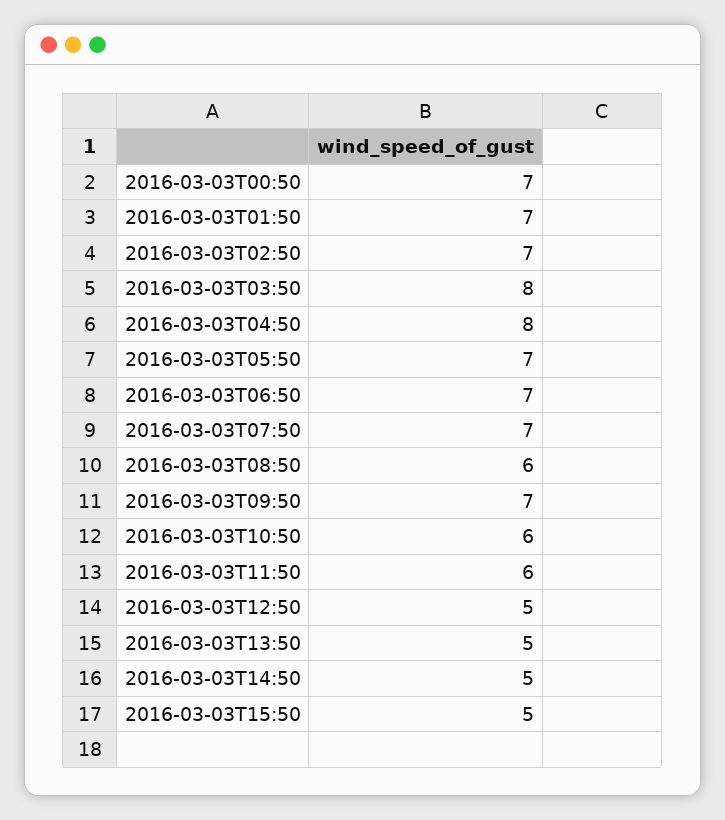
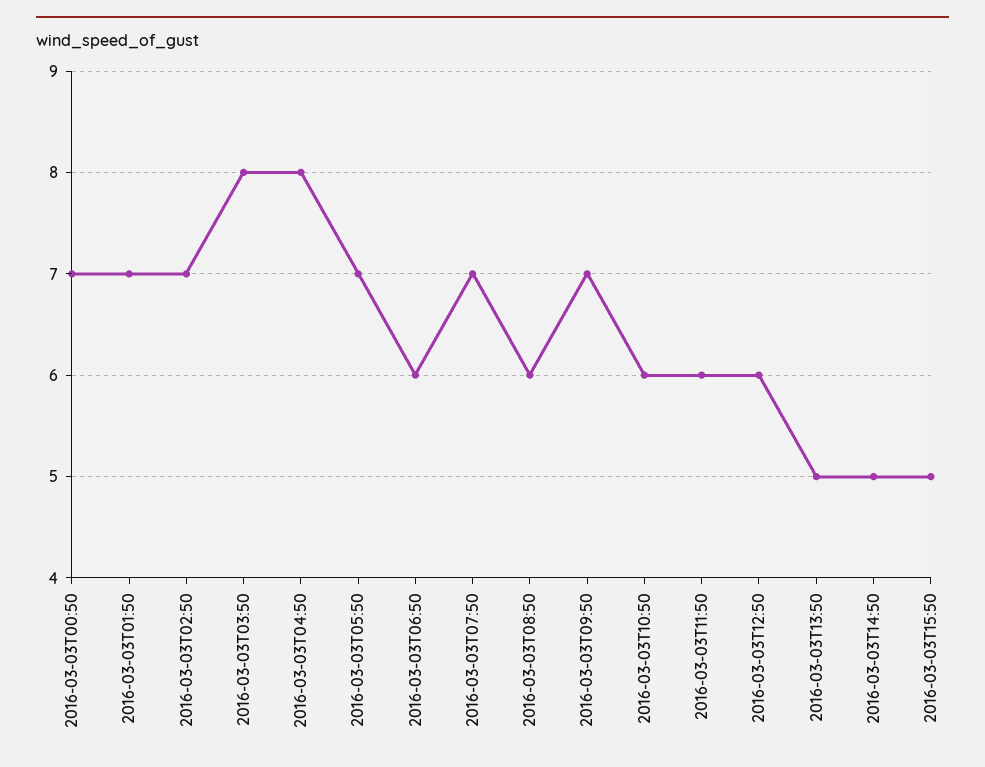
2016-03-03T06:50: 7 -> 6
2016-03-03T12:50: 5 -> 6

